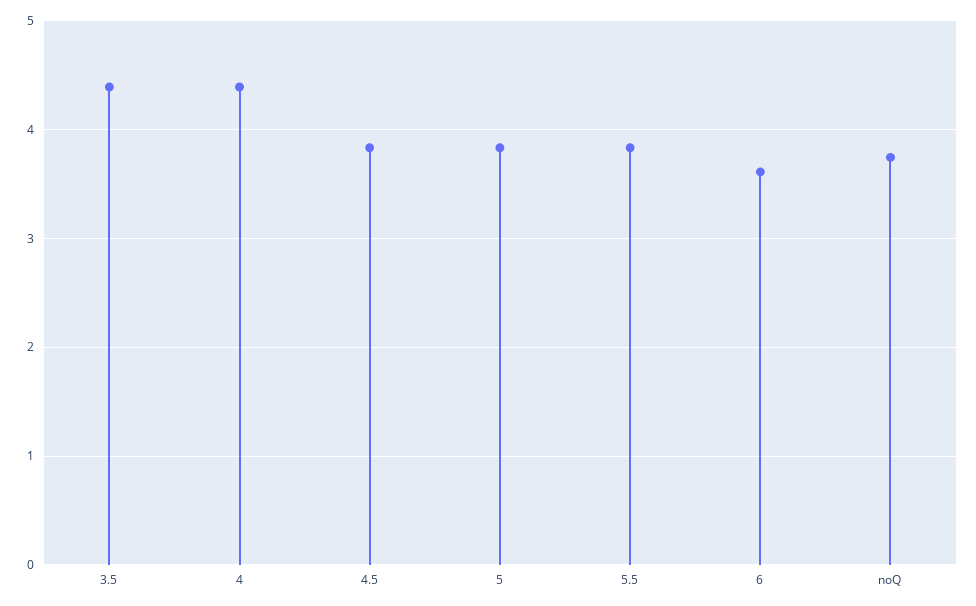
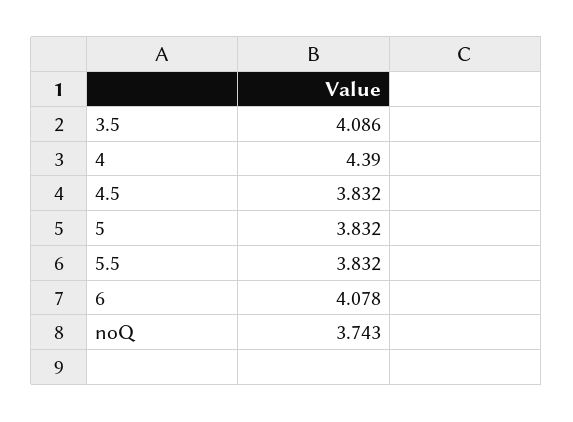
3.5: 4.4 -> 4.086
6: 3.6 -> 4.078

